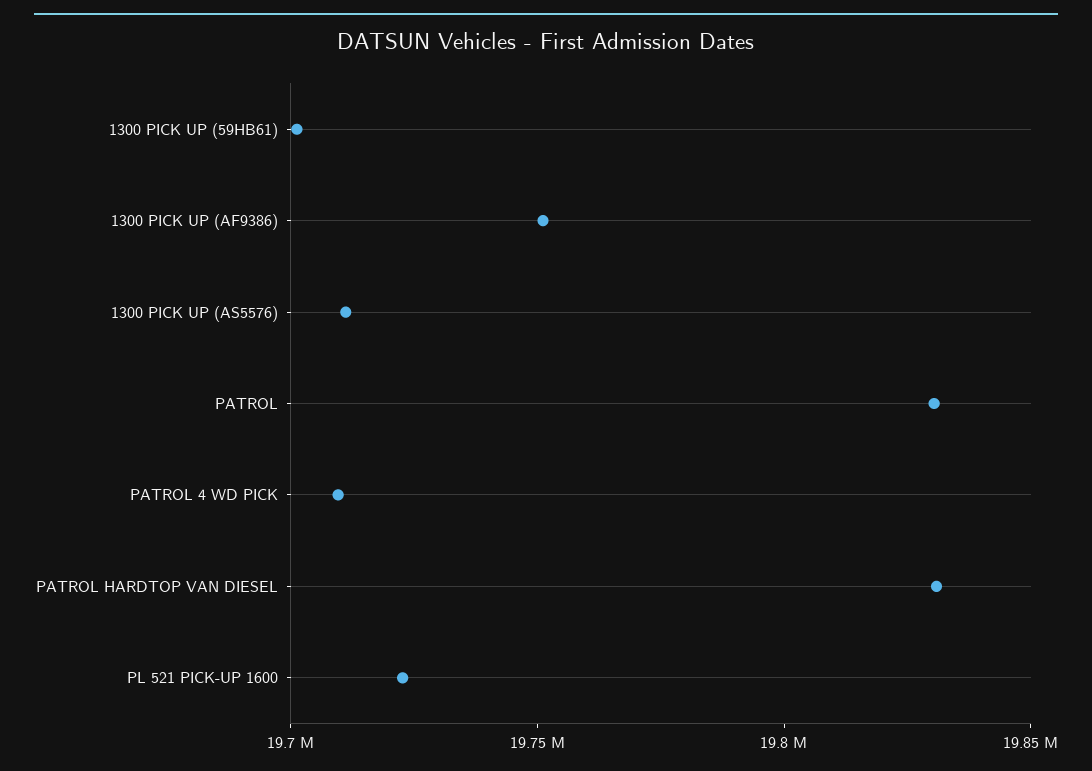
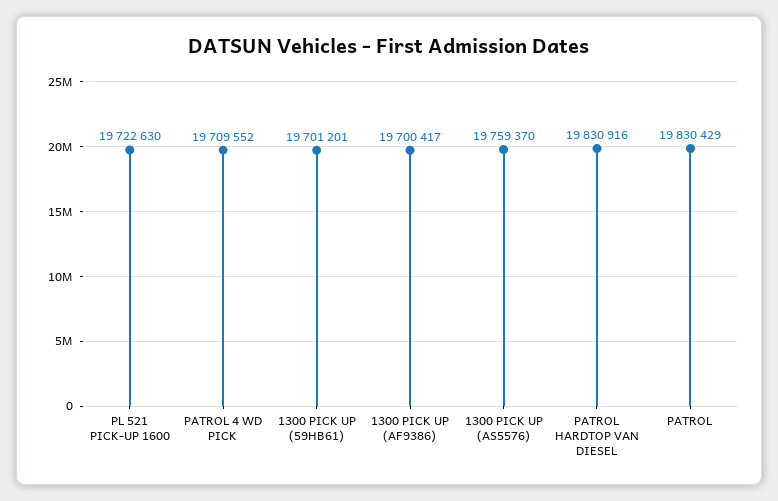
1300 PICK UP (AF9386): 19750000 -> 19700417
1300 PICK UP (AS5576): 19710000 -> 19759370

